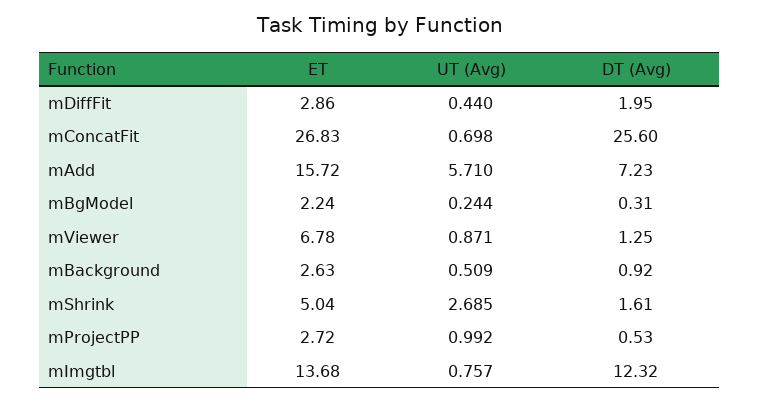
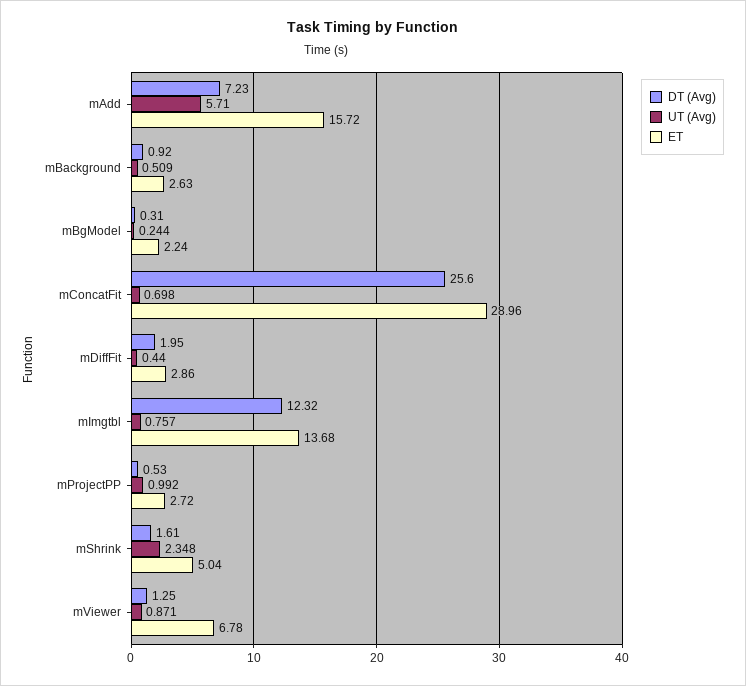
ET, mConcatFit: 26.83 -> 28.96
UT (Avg), mShrink: 2.685 -> 2.348

